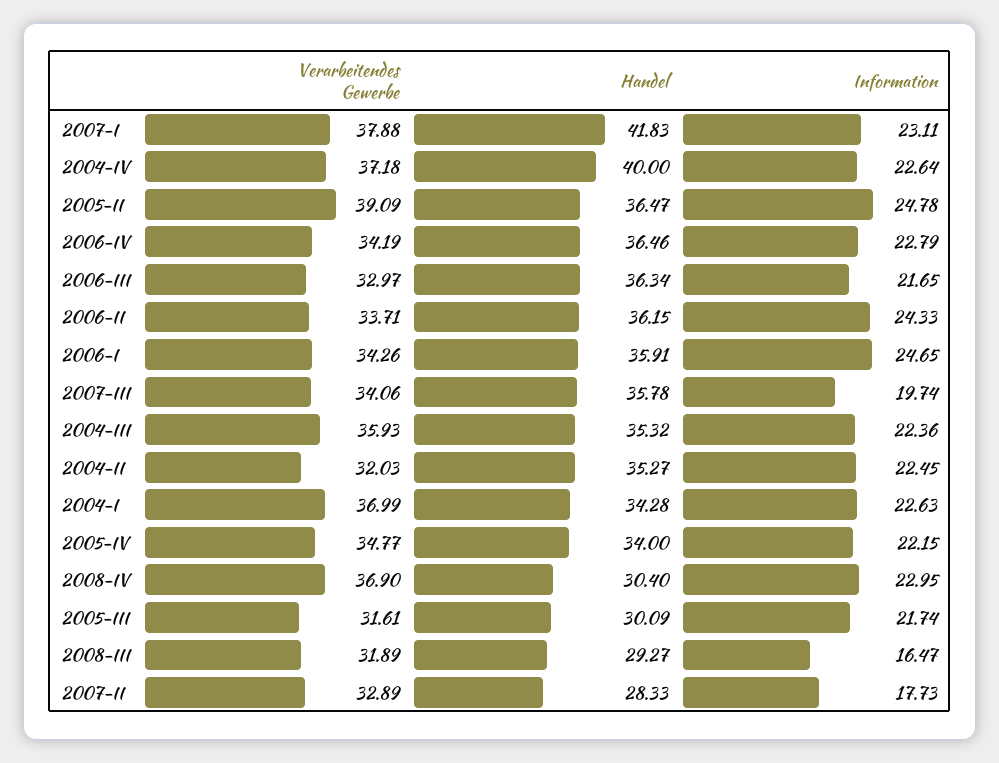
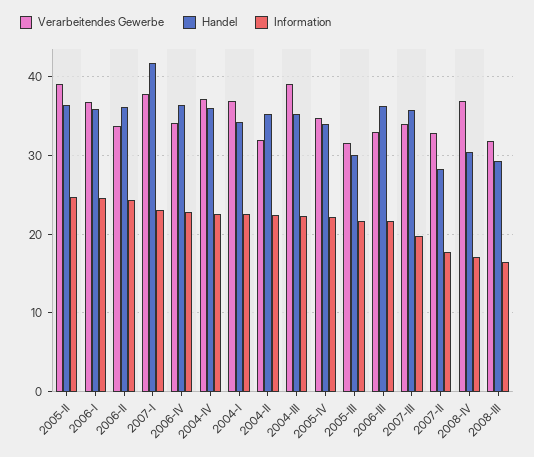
Handel, 2004-IV: 40 -> 36
Verarbeitendes Gewerbe, 2006-I: 34.26 -> 37
Verarbeitendes Gewerbe, 2004-III: 35.93 -> 39
Information, 2008-IV: 22.95 -> 17

